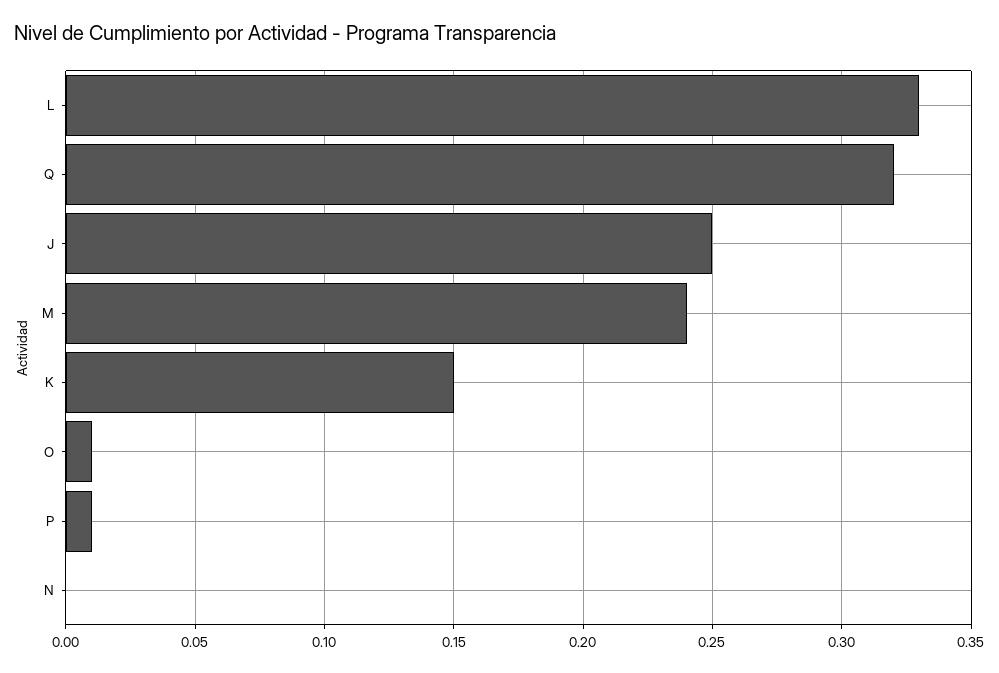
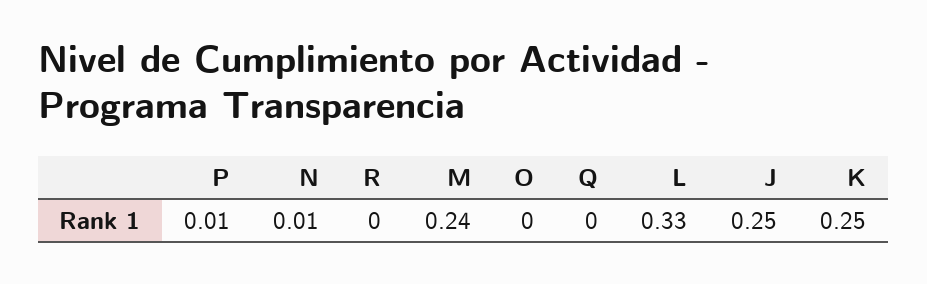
Q: 0.32 -> 0
K: 0.15 -> 0.25
O: 0.01 -> 0
N: 0 -> 0.01
R: none -> 0

